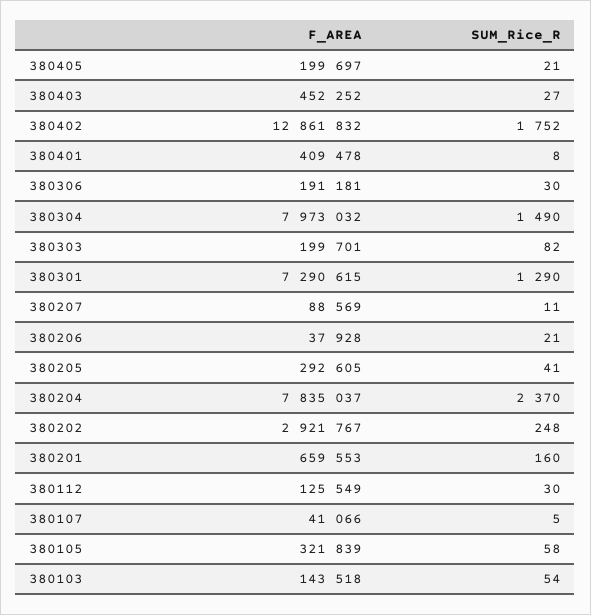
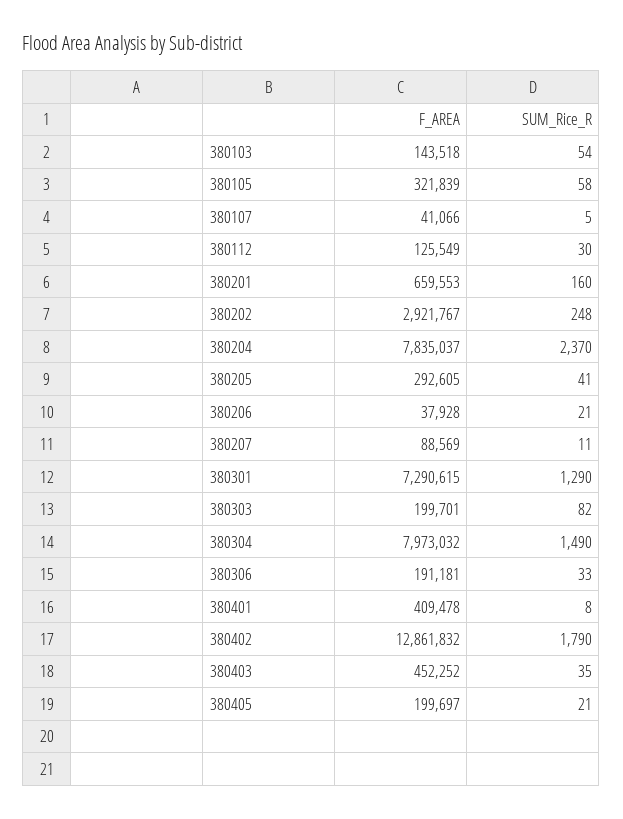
SUM_Rice_R, 380403: 27 -> 35
SUM_Rice_R, 380402: 1752 -> 1790
SUM_Rice_R, 380306: 30 -> 33

